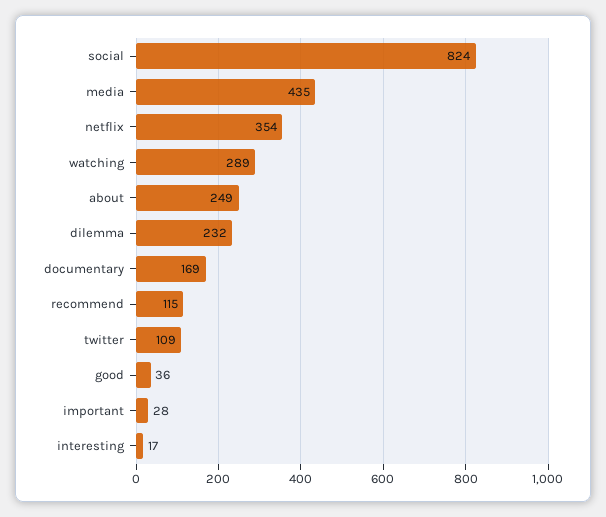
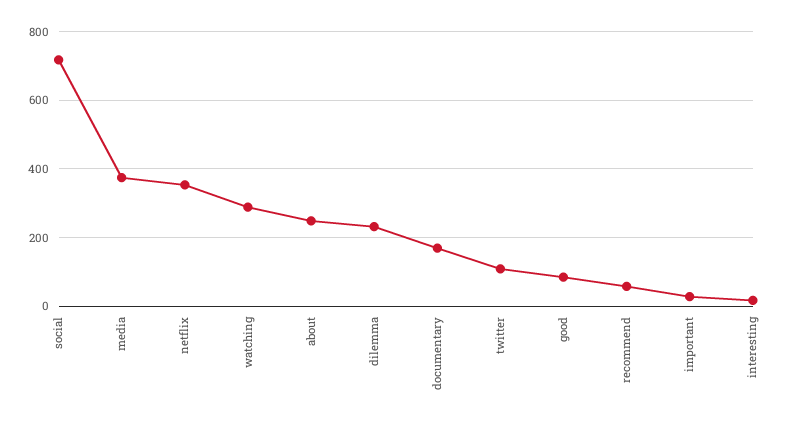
social: 824 -> 720
media: 435 -> 380
recommend: 115 -> 60
good: 36 -> 80

